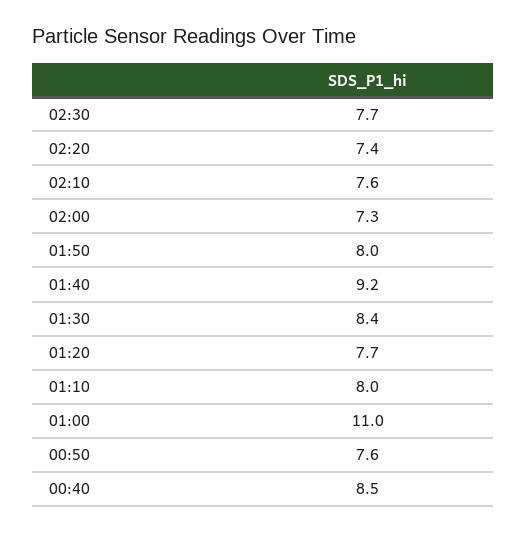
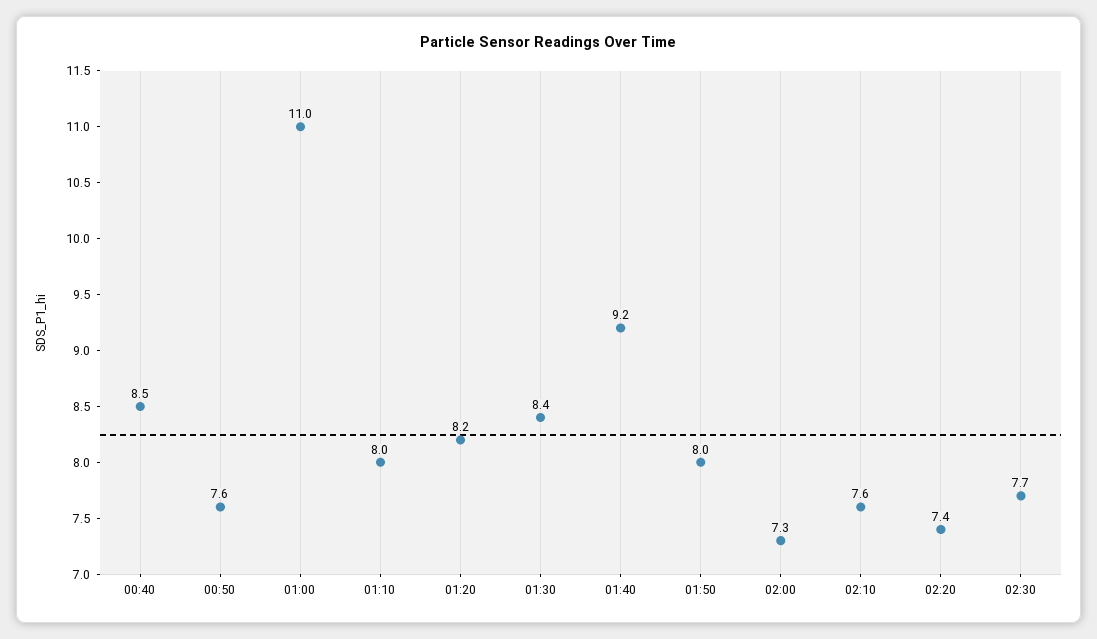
01:20: 7.7 -> 8.2

